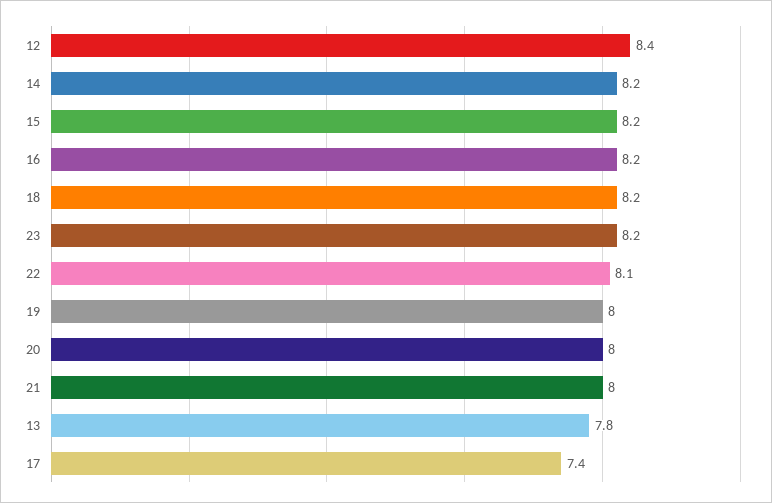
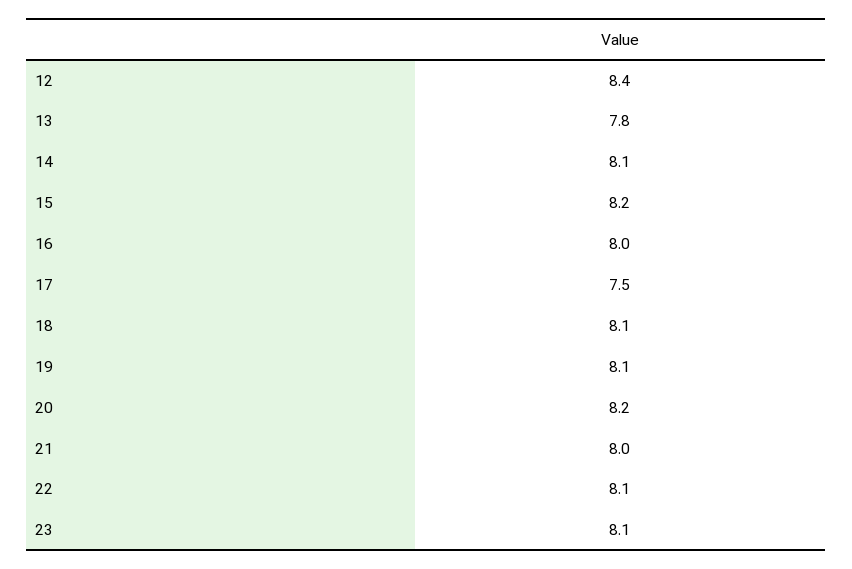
14: 8.2 -> 8.1
16: 8.2 -> 8
18: 8.2 -> 8.1
23: 8.2 -> 8.1
19: 8 -> 8.1
20: 8 -> 8.2
17: 7.4 -> 7.5

